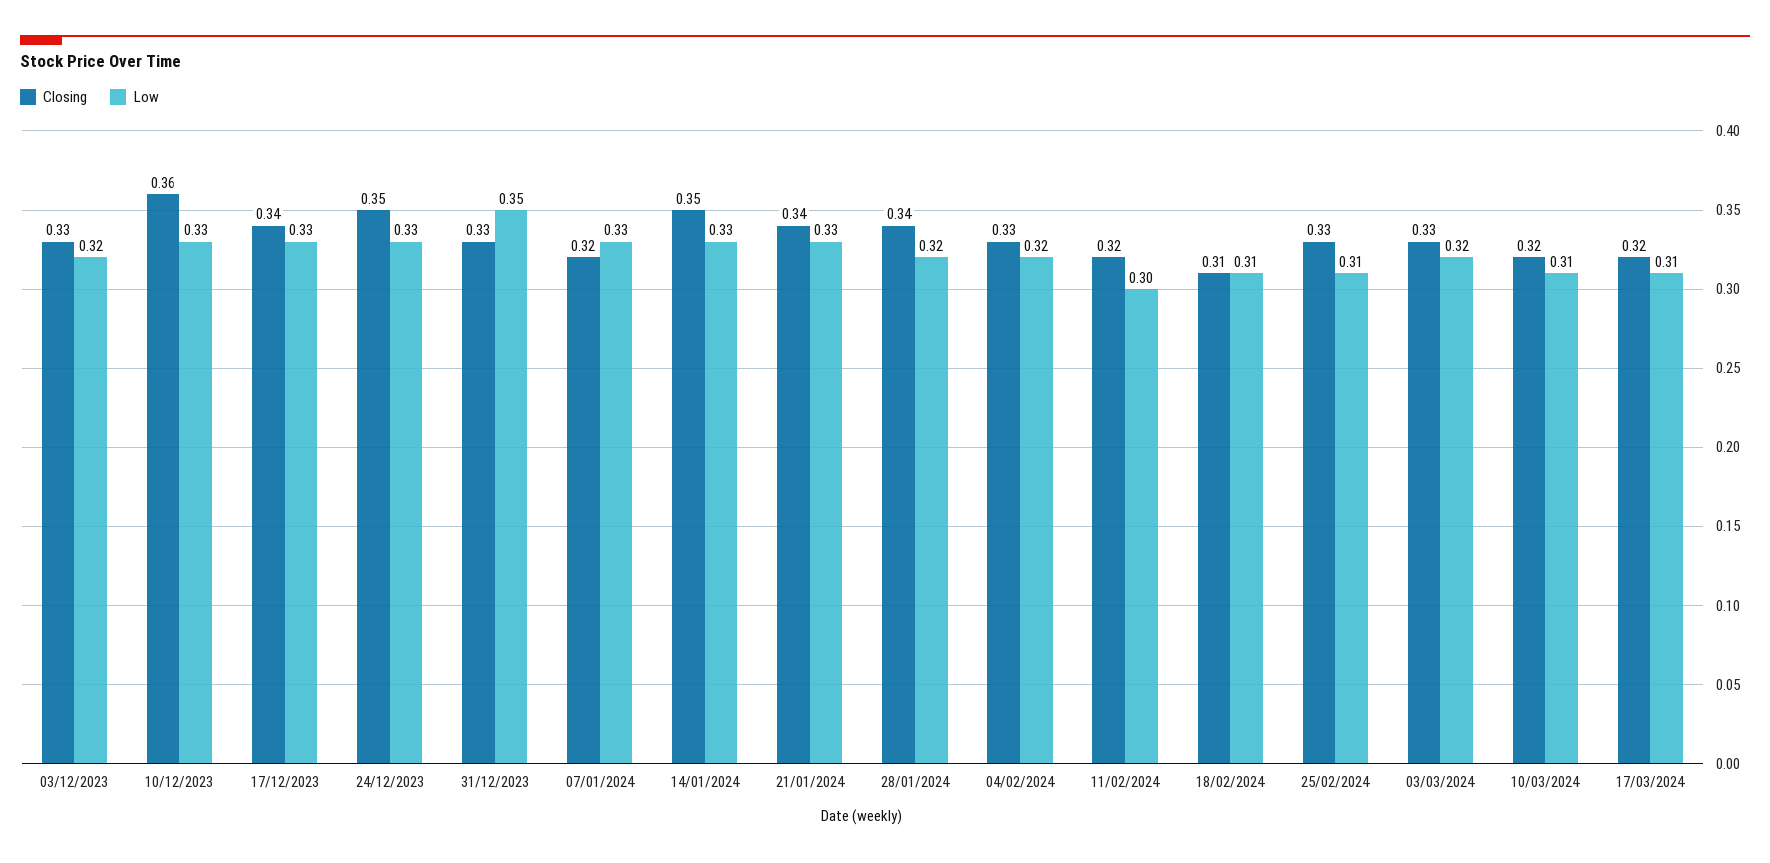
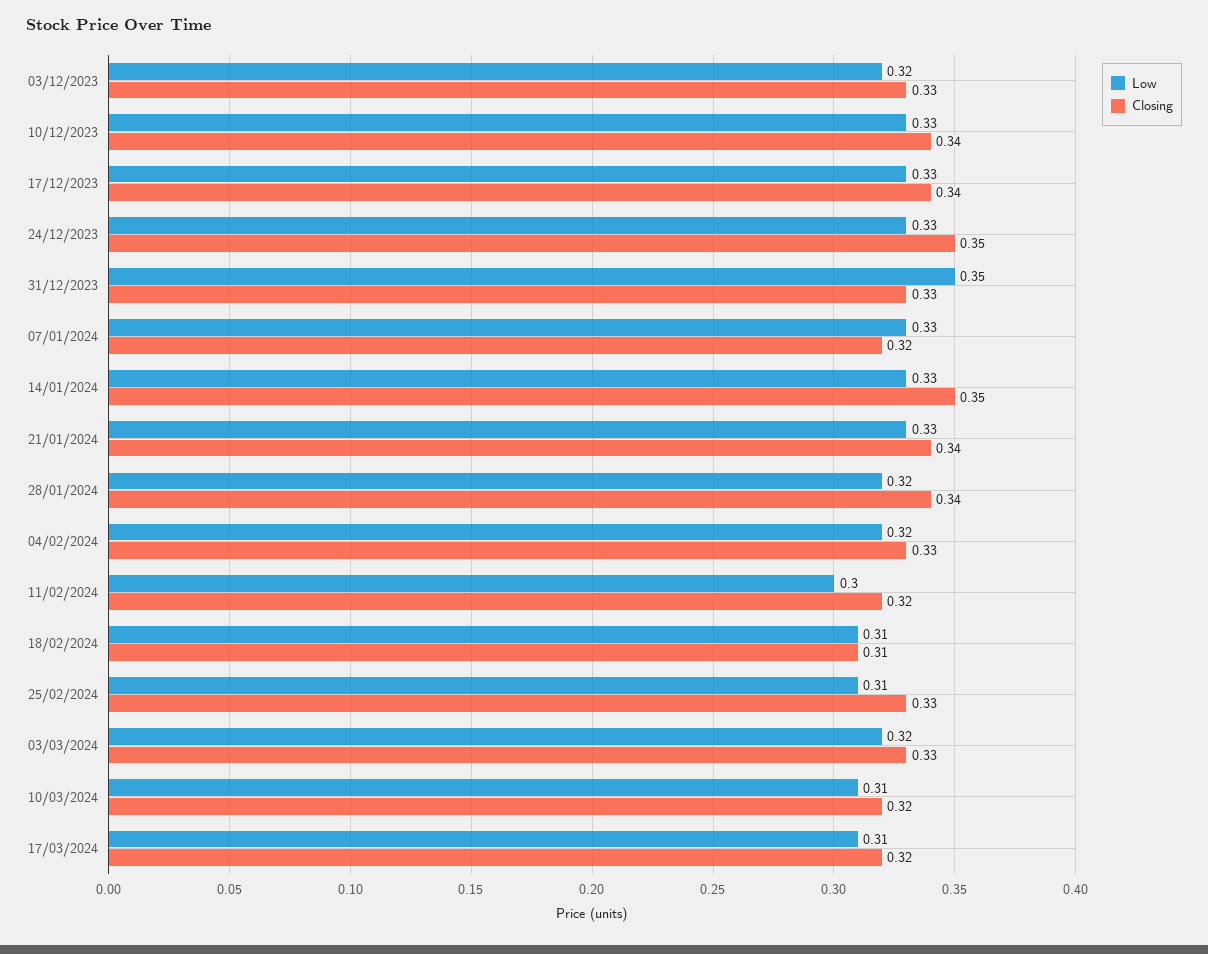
Closing, 10/12/2023: 0.36 -> 0.34

